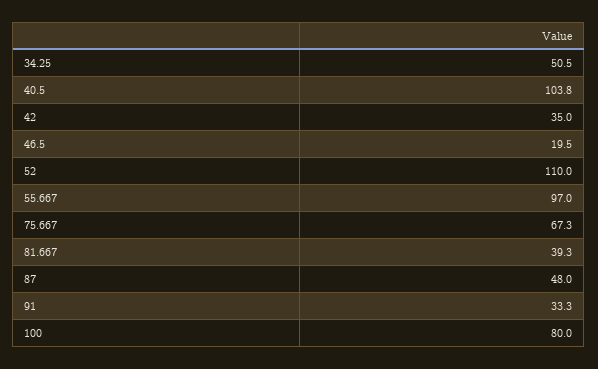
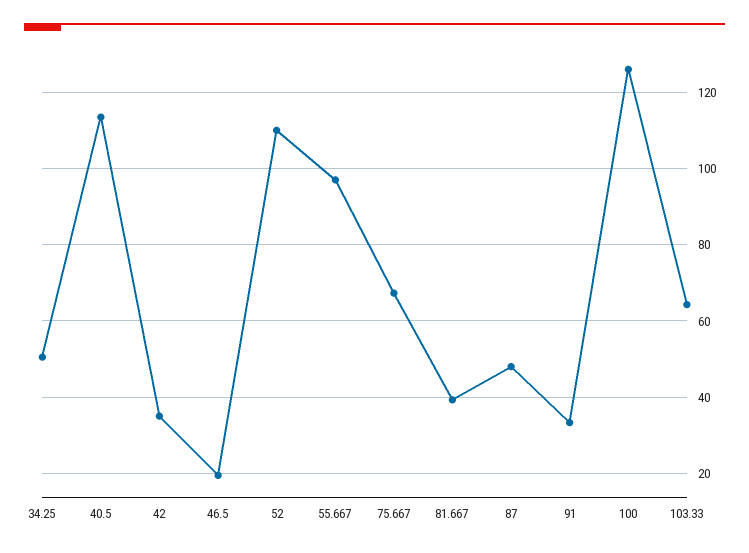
40.5: 103.8 -> 114
100: 80 -> 126
103.33: none -> 64

